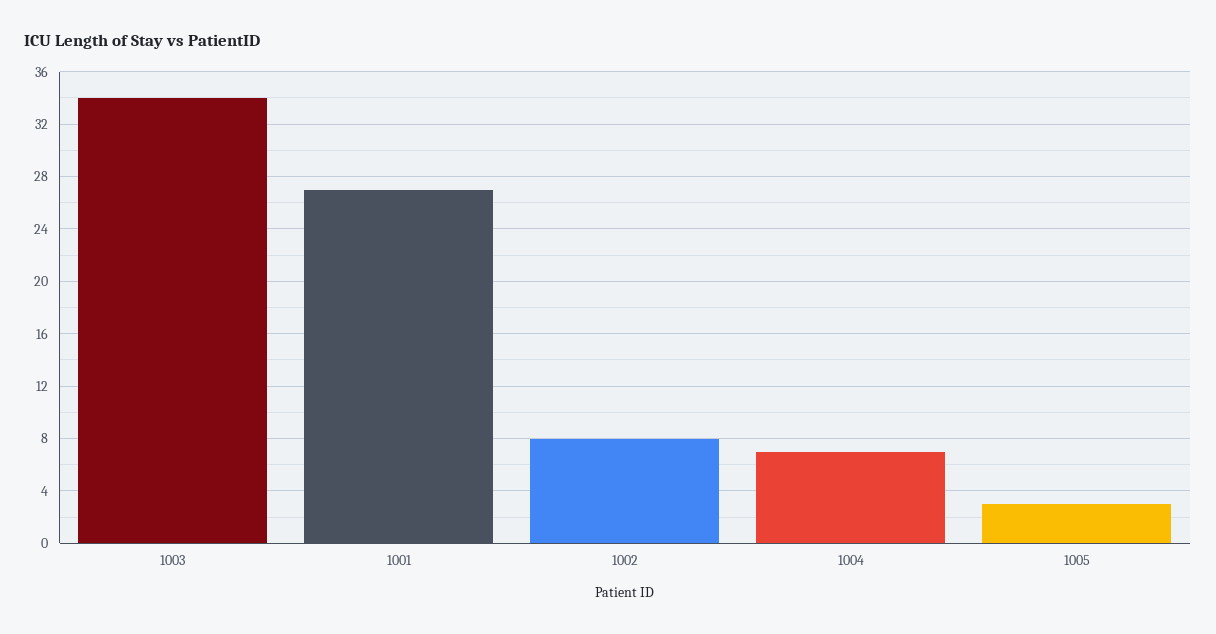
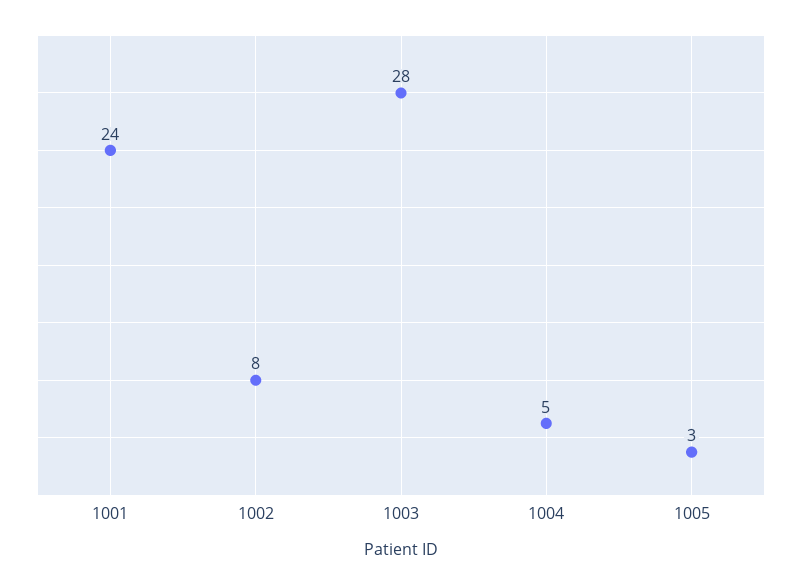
1003: 34 -> 28
1001: 27 -> 24
1004: 7 -> 5

